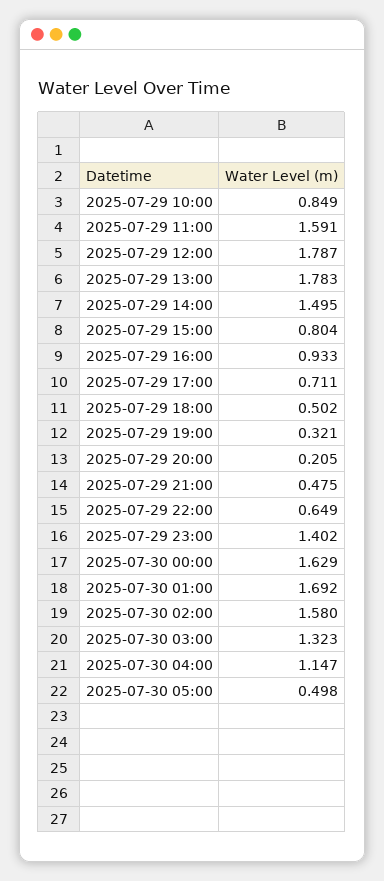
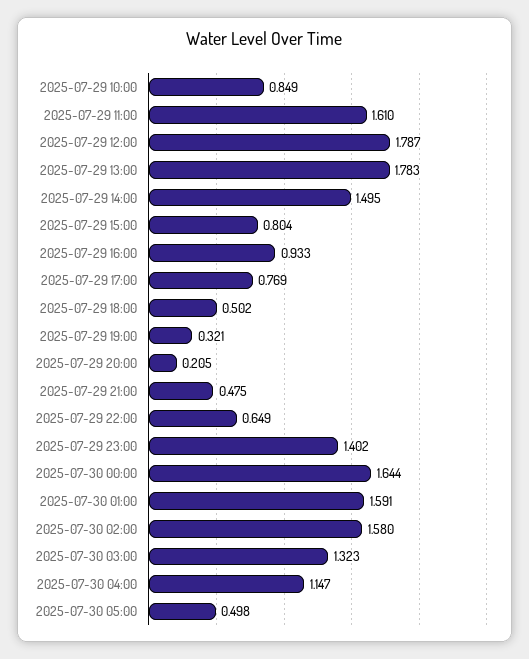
2025-07-29 11:00: 1.591 -> 1.61
2025-07-29 17:00: 0.711 -> 0.769
2025-07-30 00:00: 1.629 -> 1.644
2025-07-30 01:00: 1.692 -> 1.591

